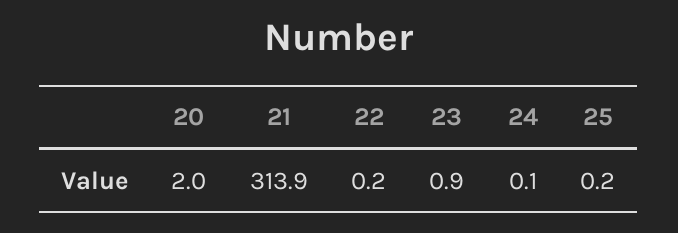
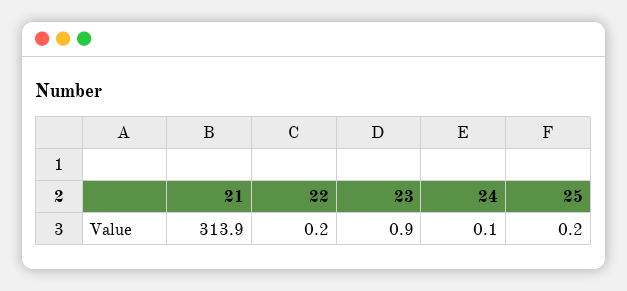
20: 2 -> none

